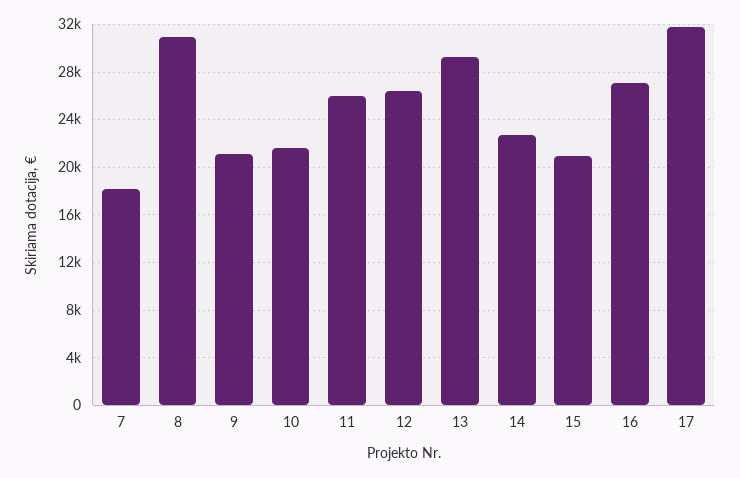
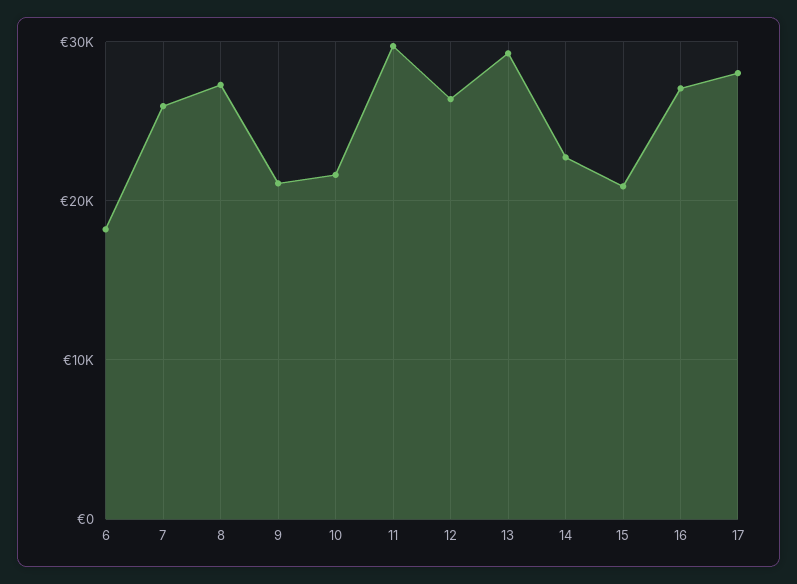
7: 18000 -> 26000
8: 31000 -> 27000
11: 26000 -> 30000
17: 32000 -> 28000
6: none -> 18000

